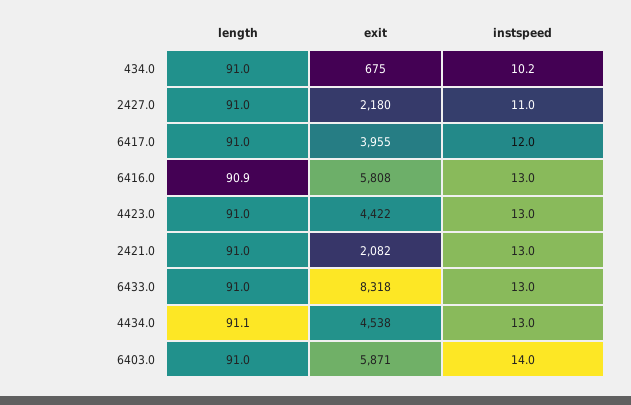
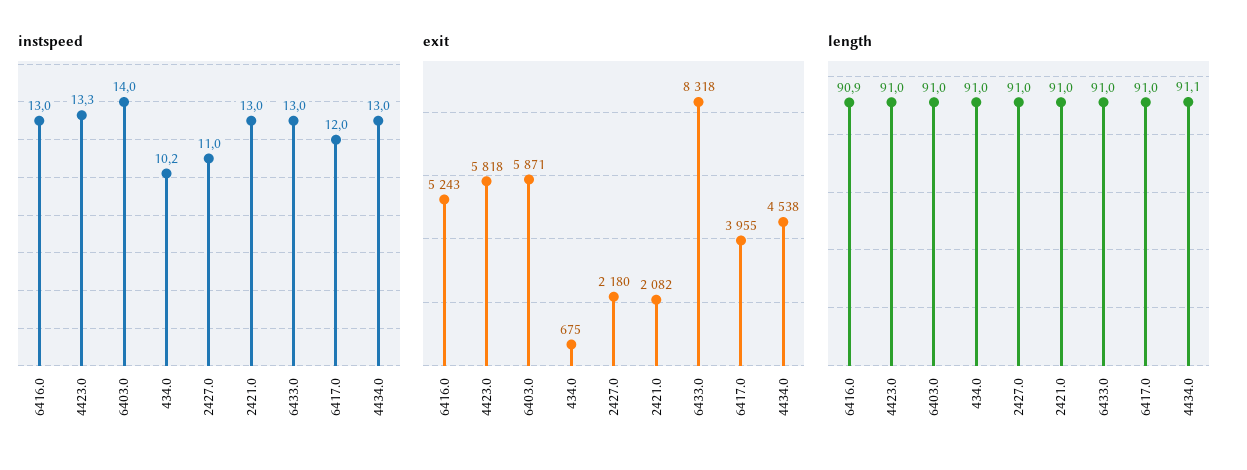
exit, 6416.0: 5808 -> 5243
exit, 4423.0: 4422 -> 5818
instspeed, 4423.0: 13 -> 13.3

